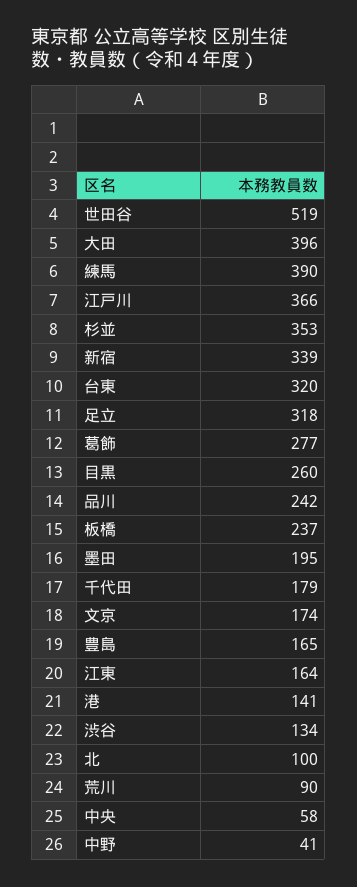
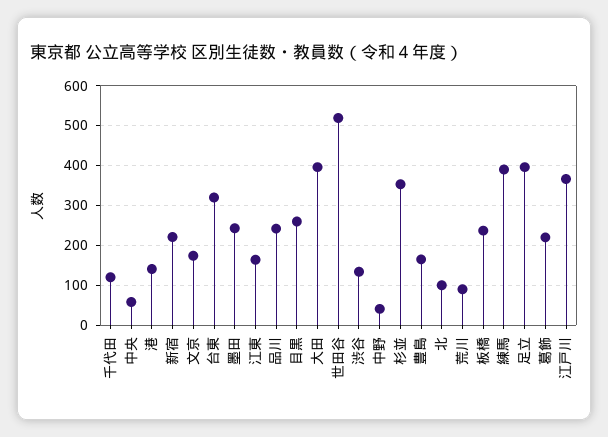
新宿: 339 -> 220
足立: 318 -> 400
葛飾: 277 -> 220
墨田: 195 -> 240
千代田: 179 -> 120

